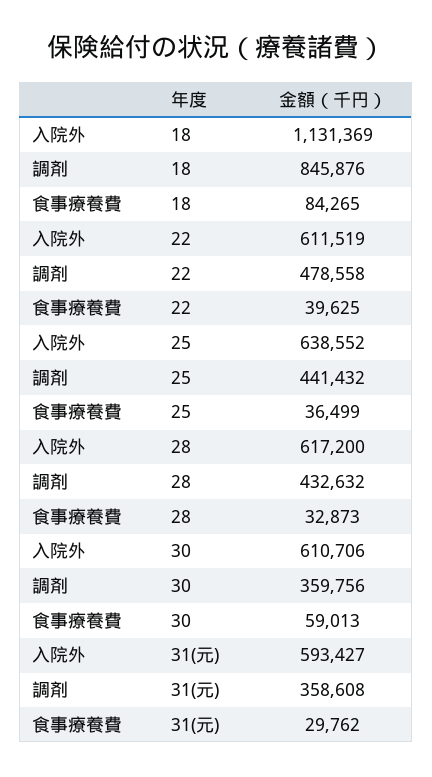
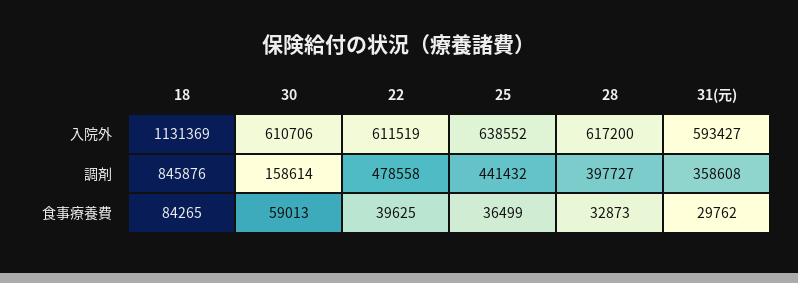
調剤, 28: 432632 -> 397727
調剤, 30: 359756 -> 158614

